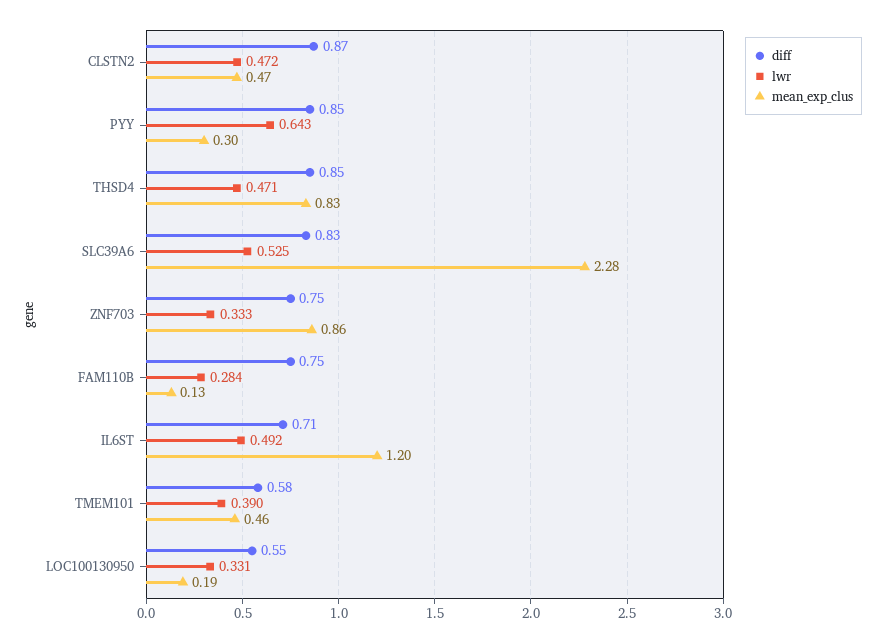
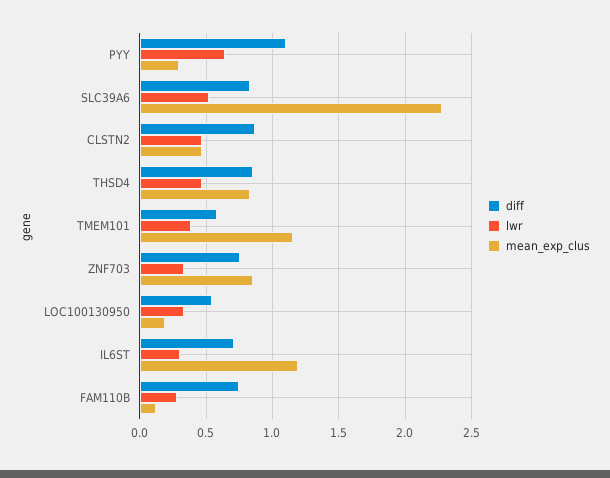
diff, PYY: 0.85 -> 1.1
lwr, IL6ST: 0.492 -> 0.3
mean_exp_clus, TMEM101: 0.46 -> 1.15

